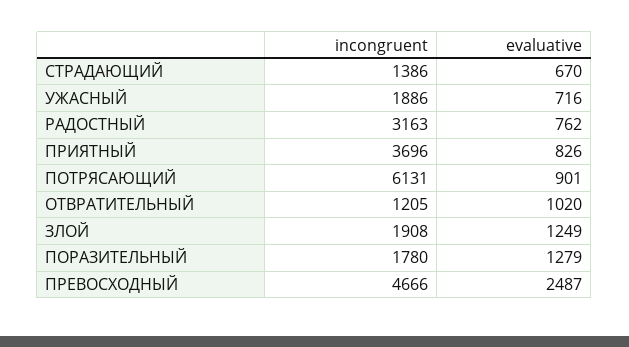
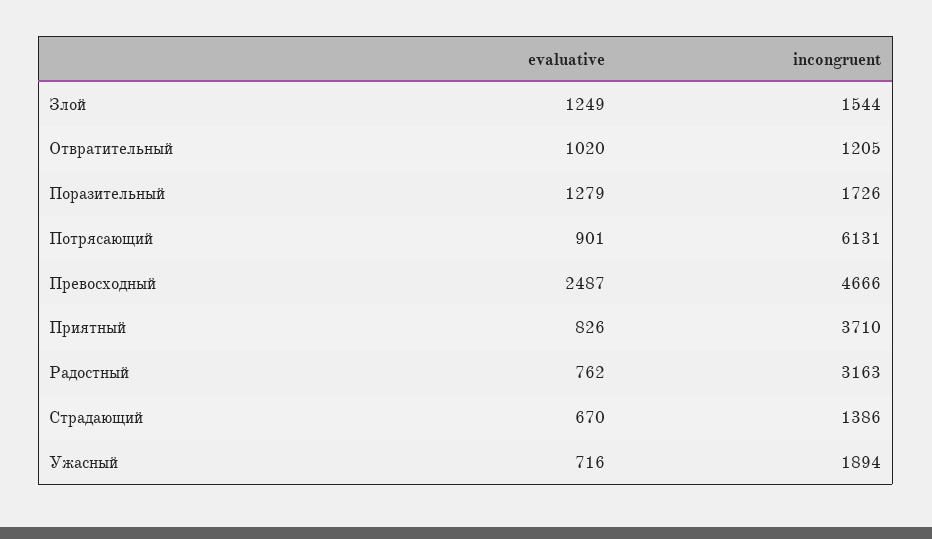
incongruent, УЖАСНЫЙ: 1886 -> 1894
incongruent, ПРИЯТНЫЙ: 3696 -> 3710
incongruent, ЗЛОЙ: 1908 -> 1544
incongruent, ПОРАЗИТЕЛЬНЫЙ: 1780 -> 1726

